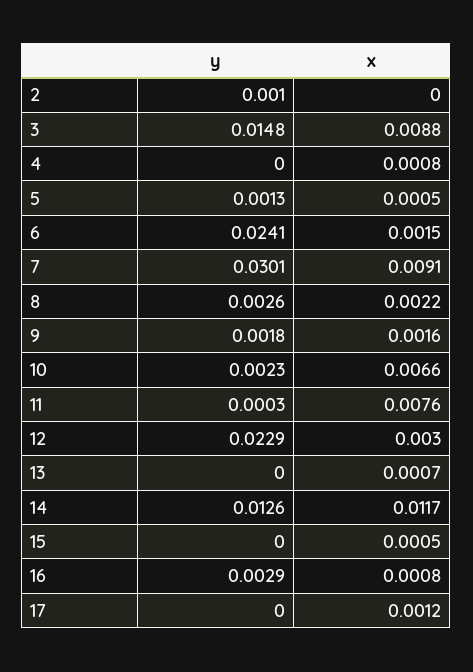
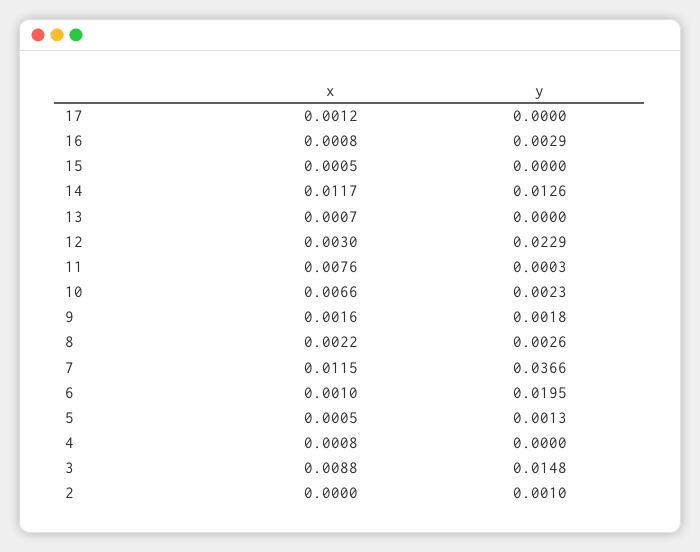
y, 6: 0.0241 -> 0.0195
x, 6: 0.0015 -> 0.001
y, 7: 0.0301 -> 0.0366
x, 7: 0.0091 -> 0.0115

